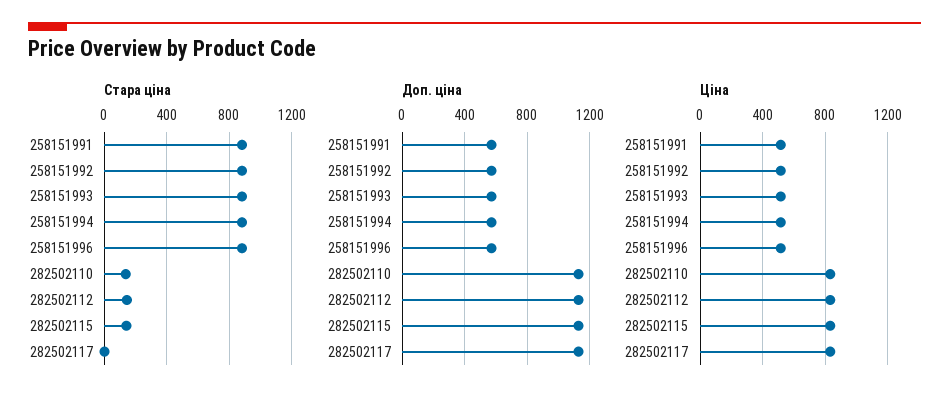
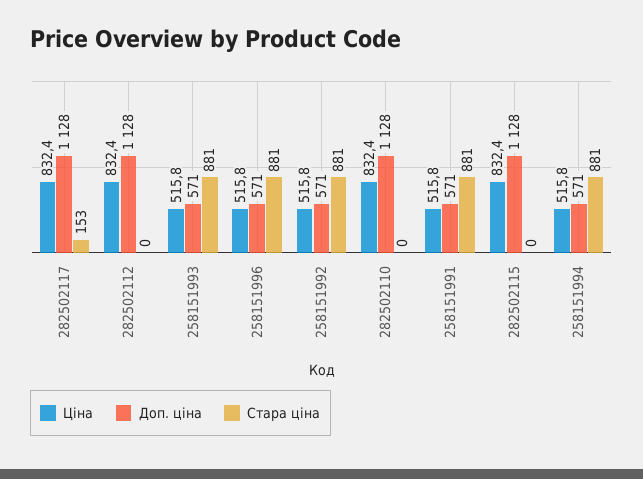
Стара ціна, 282502110: 150 -> 0
Стара ціна, 282502112: 150 -> 0
Стара ціна, 282502115: 150 -> 0
Стара ціна, 282502117: 0 -> 153

